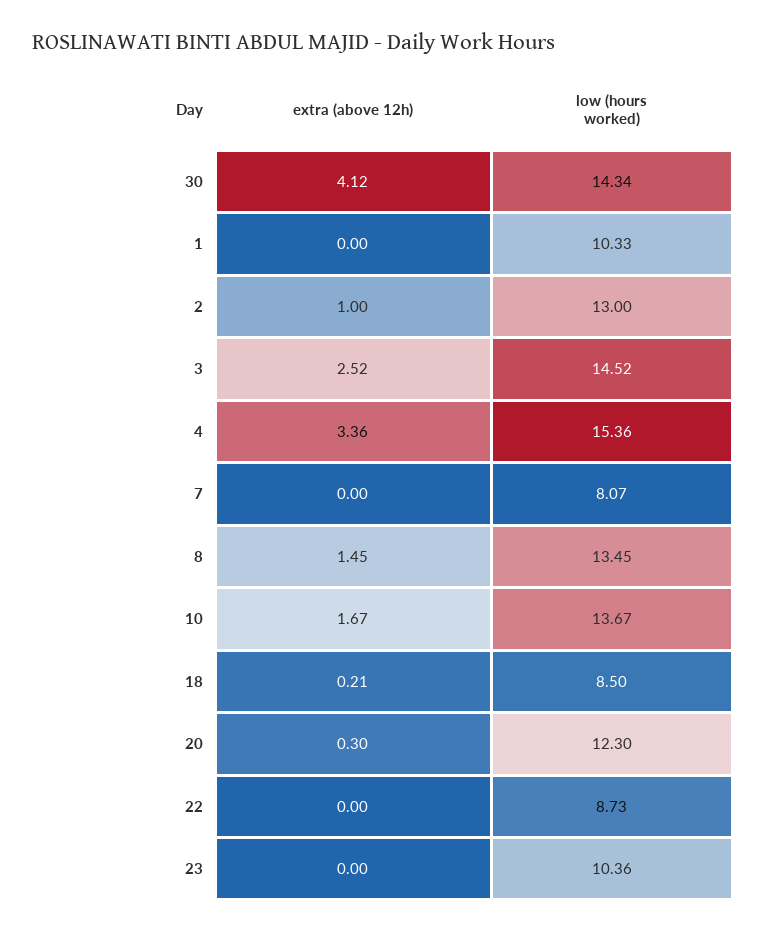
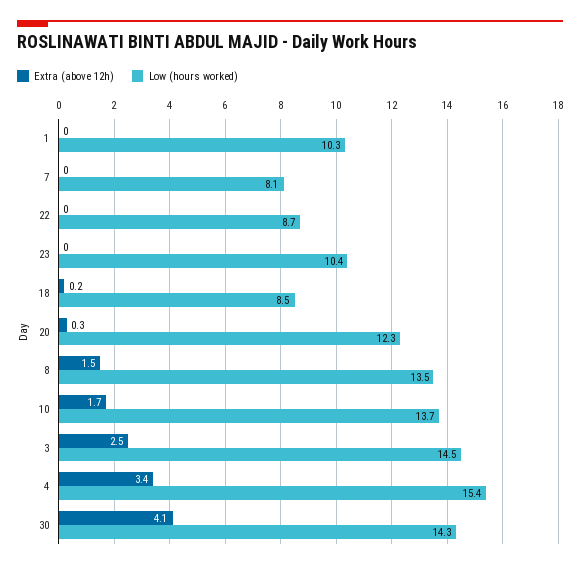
extra (above 12h), 2: 1 -> none
low (hours worked), 2: 13 -> none

